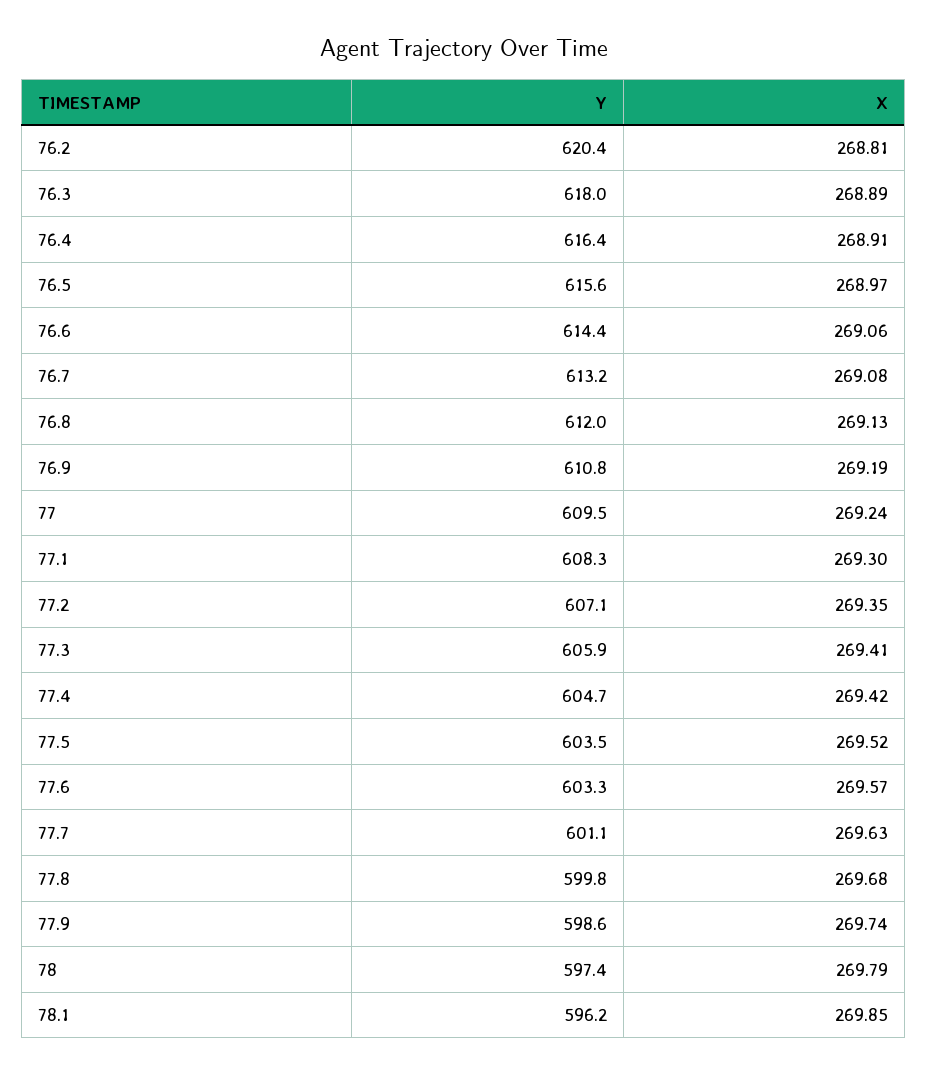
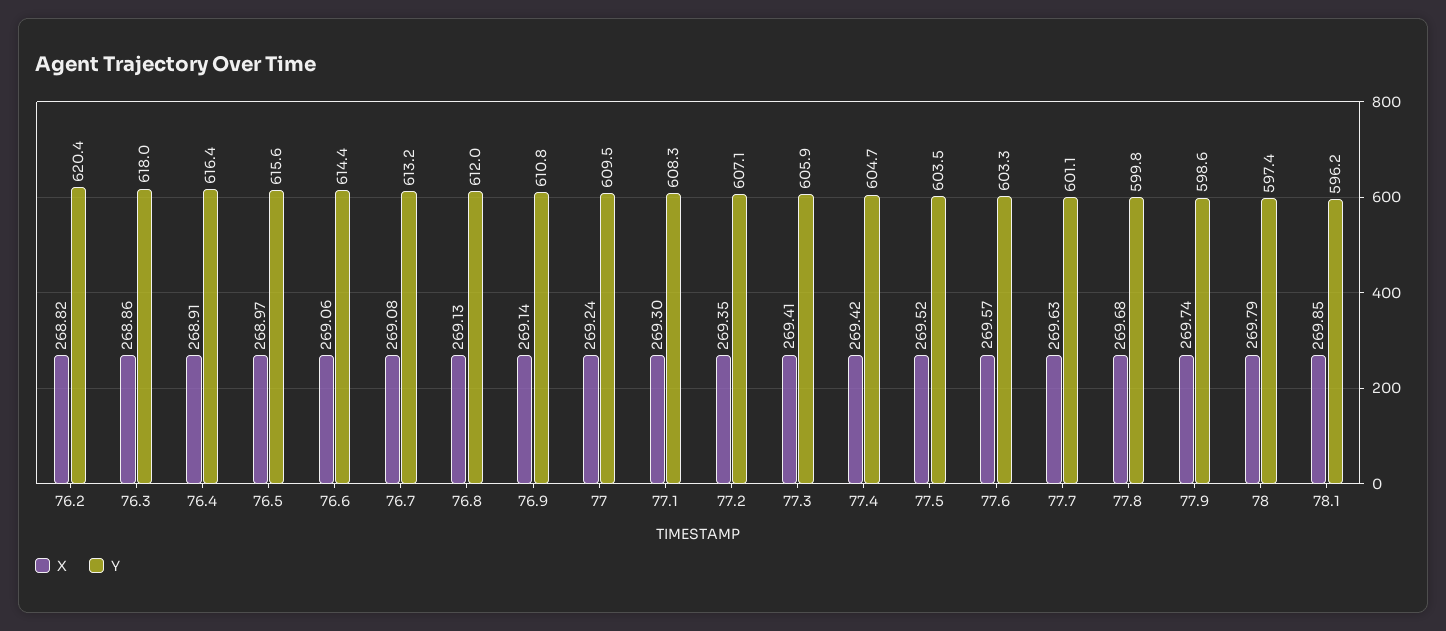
X, 76.2: 268.81 -> 268.82
X, 76.3: 268.89 -> 268.86
X, 76.9: 269.19 -> 269.14

